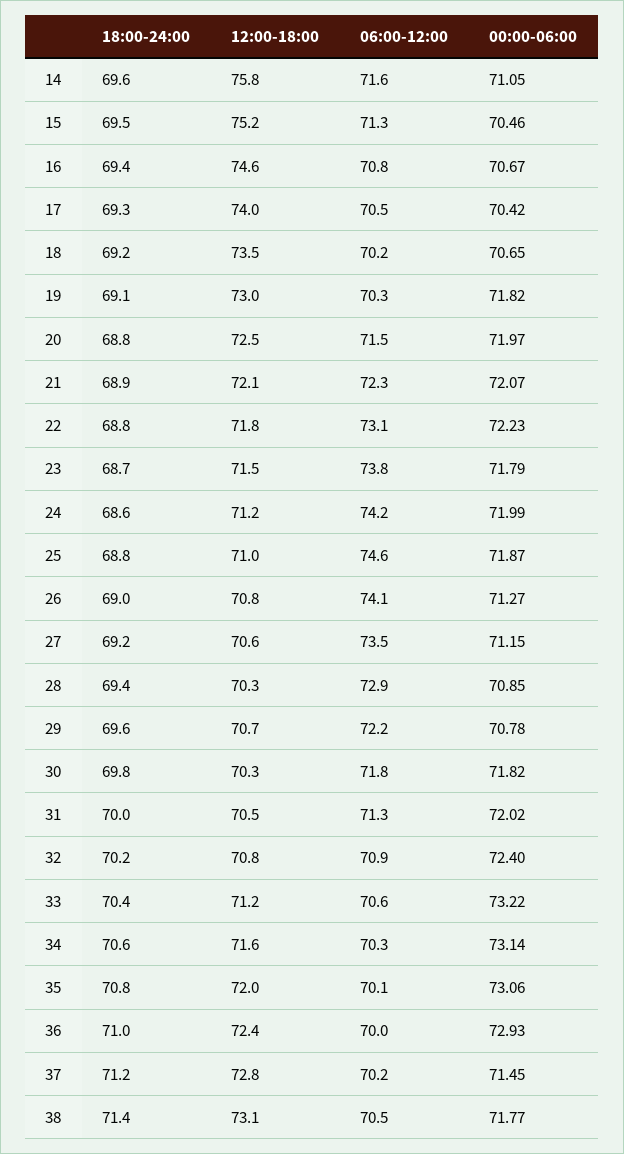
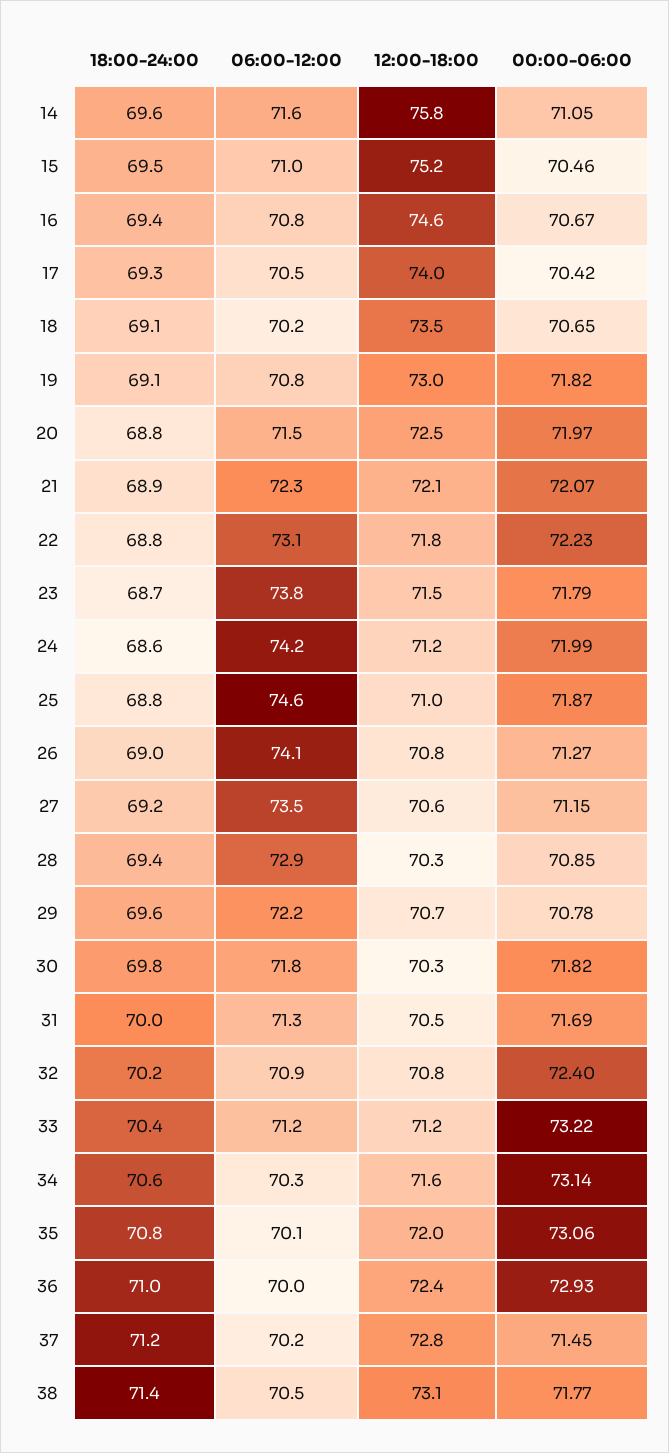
06:00-12:00, 15: 71.3 -> 71
18:00-24:00, 18: 69.2 -> 69.1
06:00-12:00, 19: 70.3 -> 70.8
00:00-06:00, 31: 72.02 -> 71.69
06:00-12:00, 33: 70.6 -> 71.2

